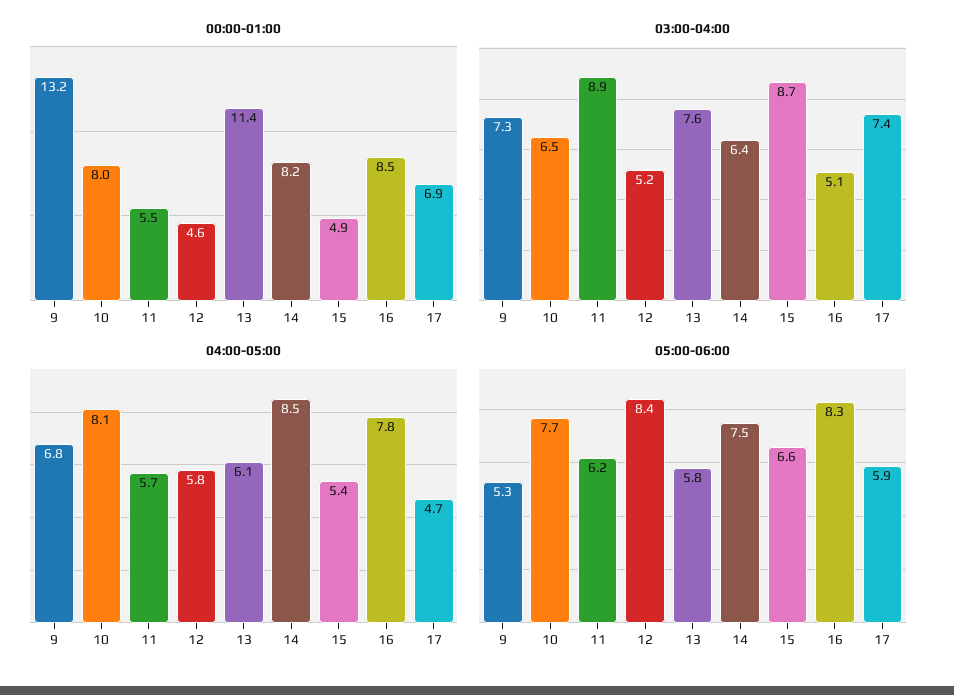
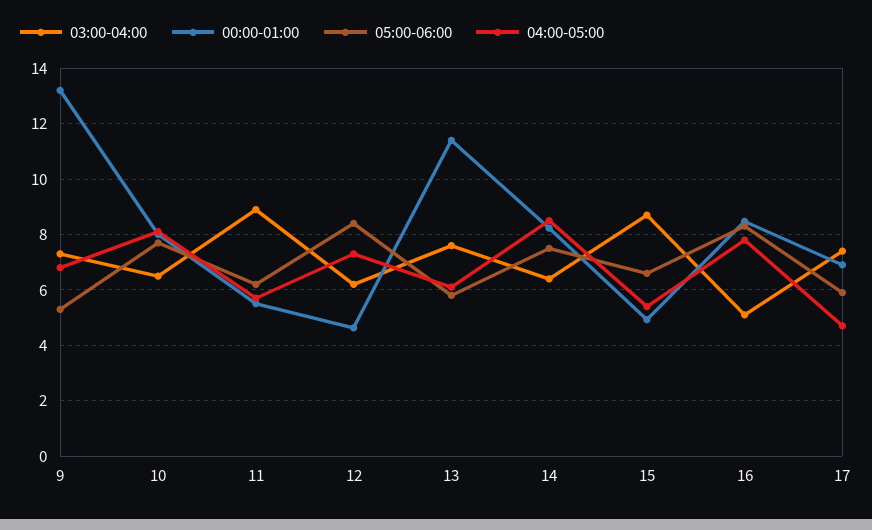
03:00-04:00, 12: 5.2 -> 6.25
04:00-05:00, 12: 5.8 -> 7.25

